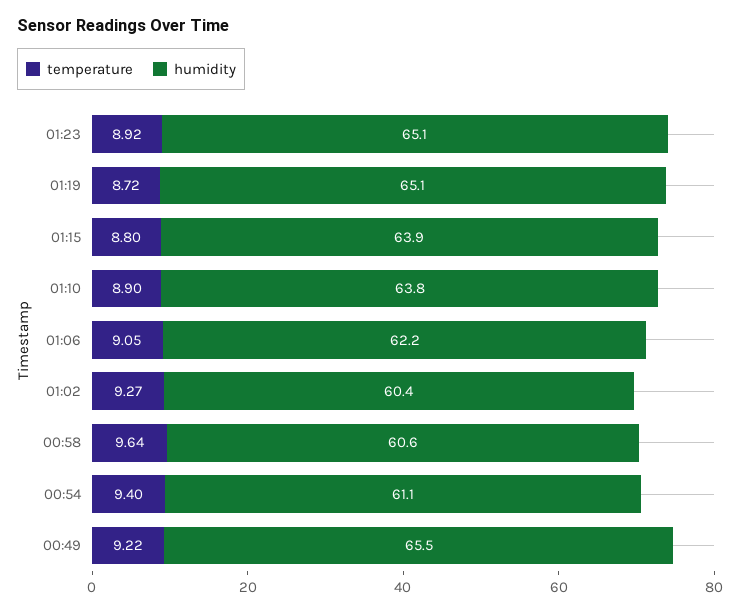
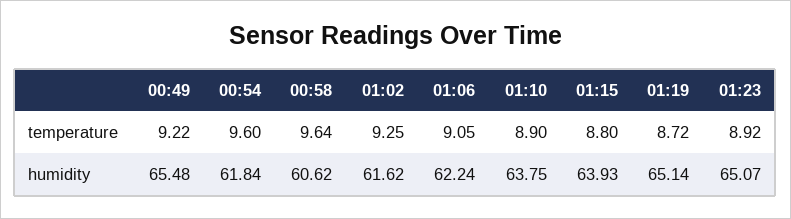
temperature, 01:02: 9.27 -> 9.25
humidity, 01:02: 60.4 -> 61.62
temperature, 00:54: 9.4 -> 9.6
humidity, 00:54: 61.1 -> 61.84

